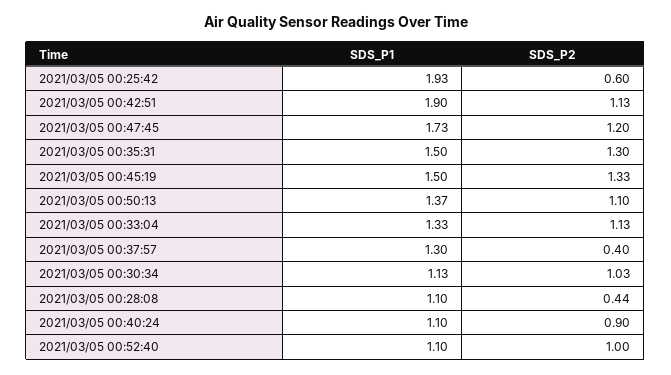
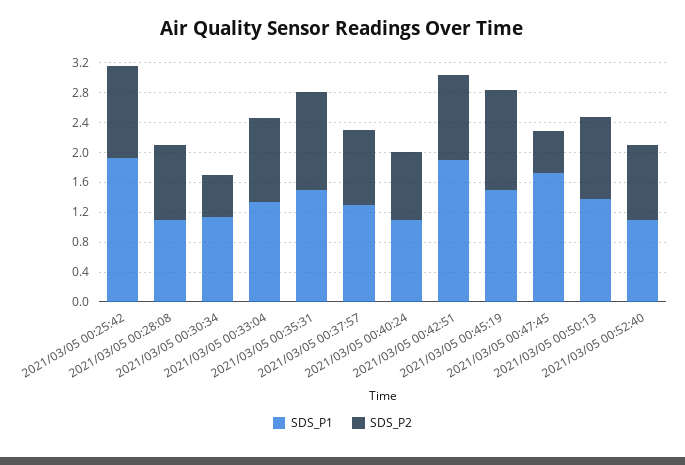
SDS_P2, 2021/03/05 00:25:42: 0.6 -> 1.2
SDS_P2, 2021/03/05 00:47:45: 1.2 -> 0.6
SDS_P2, 2021/03/05 00:37:57: 0.4 -> 1
SDS_P2, 2021/03/05 00:30:34: 1.03 -> 0.6
SDS_P2, 2021/03/05 00:28:08: 0.44 -> 1

